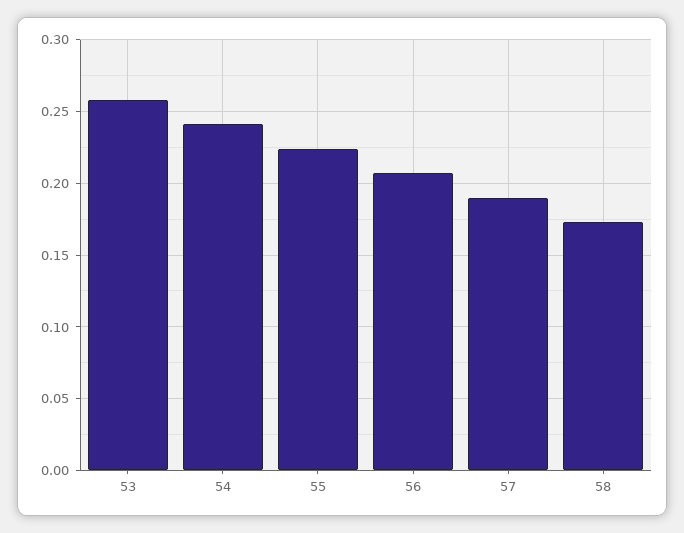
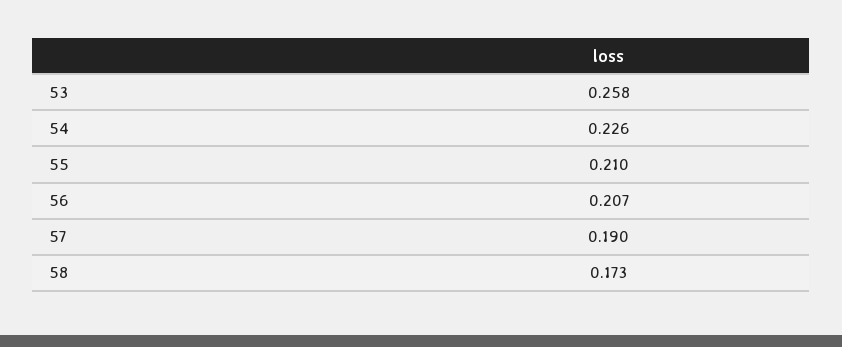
54: 0.24 -> 0.226
55: 0.225 -> 0.21

